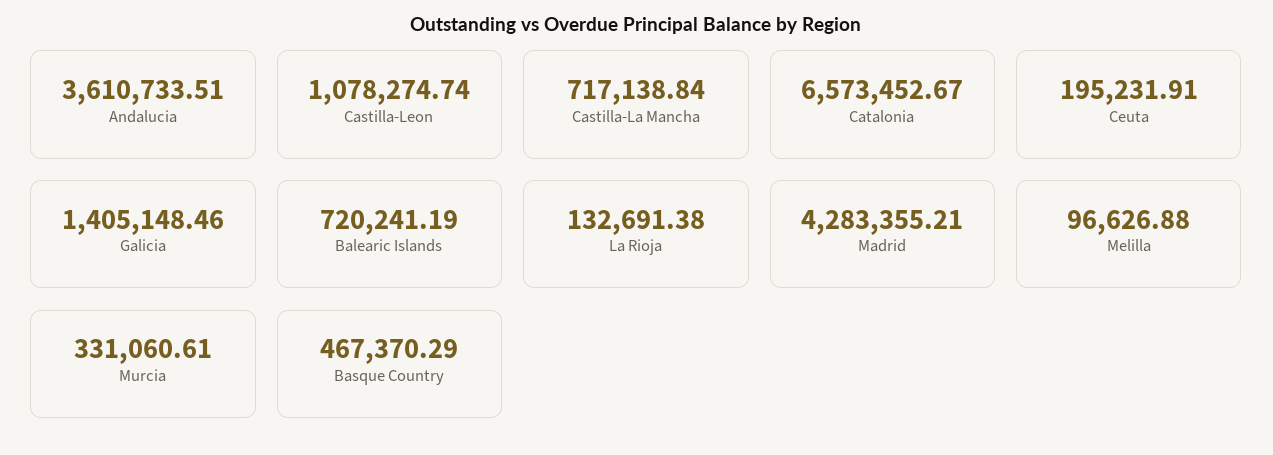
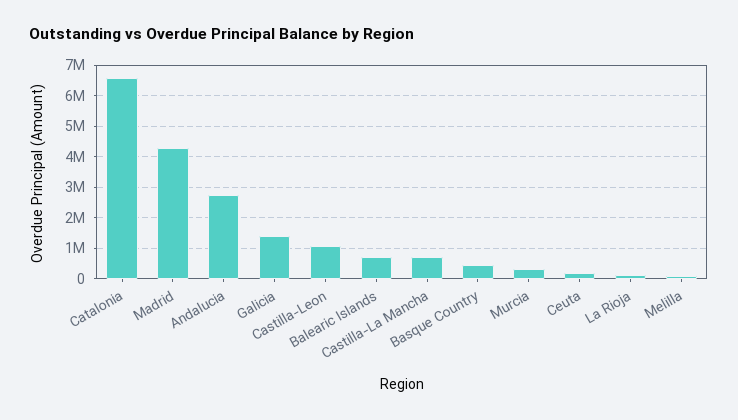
Andalucia: 3610733.51 -> 2800000

